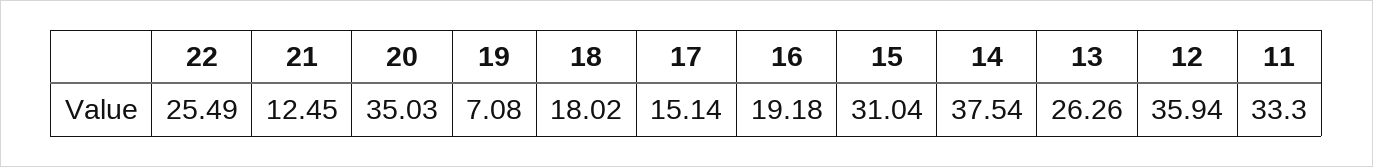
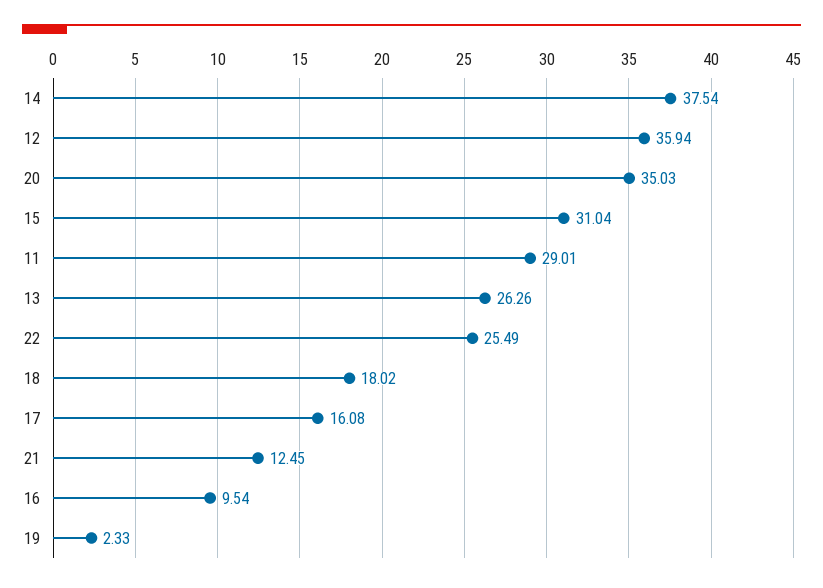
19: 7.08 -> 2.33
17: 15.14 -> 16.08
16: 19.18 -> 9.54
11: 33.3 -> 29.01

